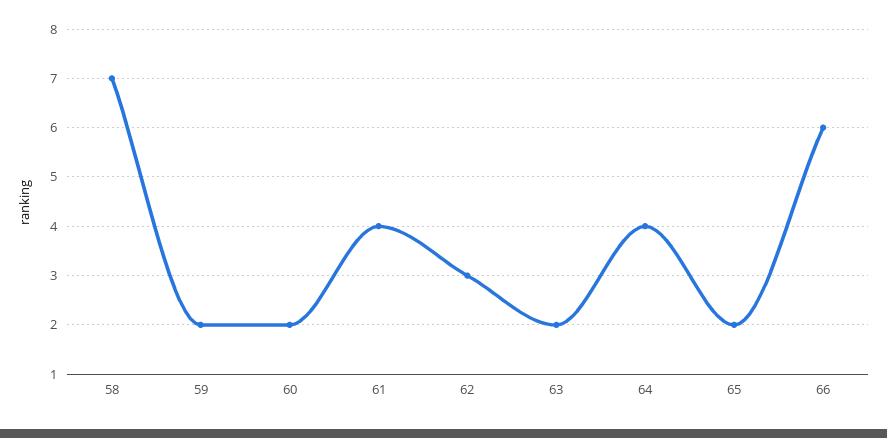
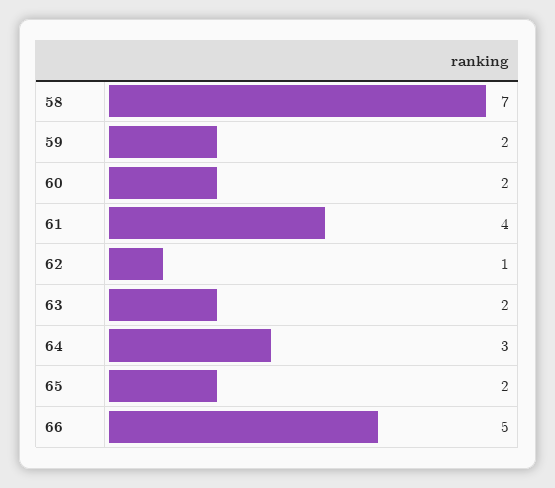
62: 3 -> 1
64: 4 -> 3
66: 6 -> 5

